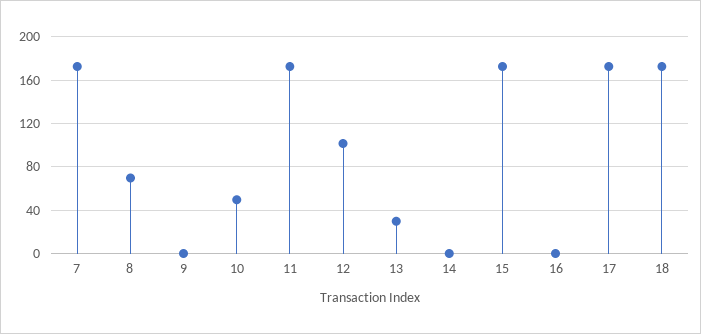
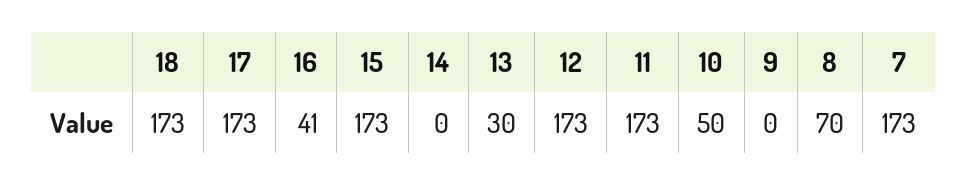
12: 100 -> 173
16: 0 -> 41

